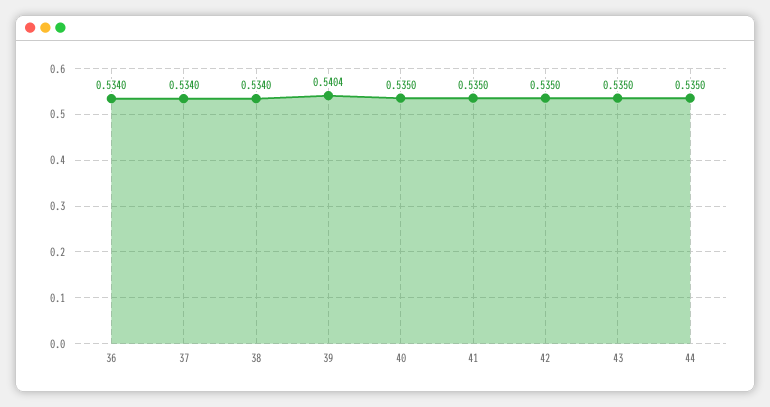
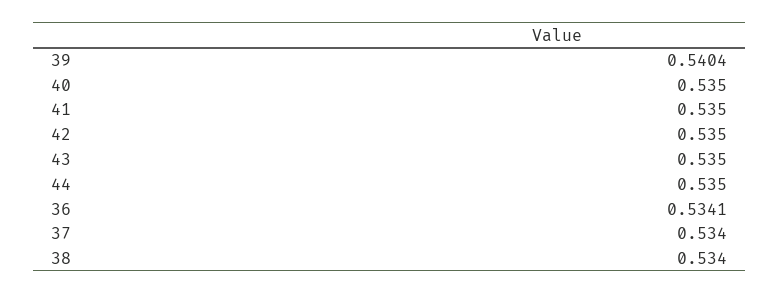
36: 0.534 -> 0.5341

